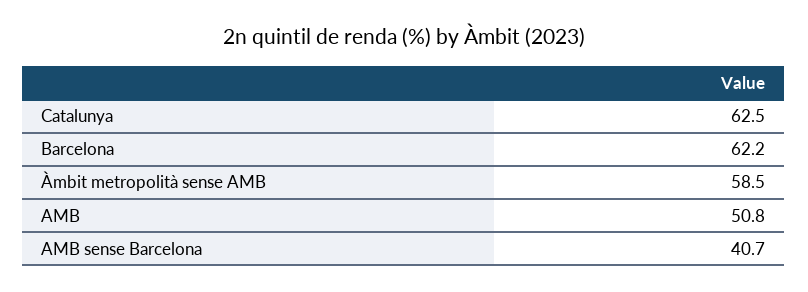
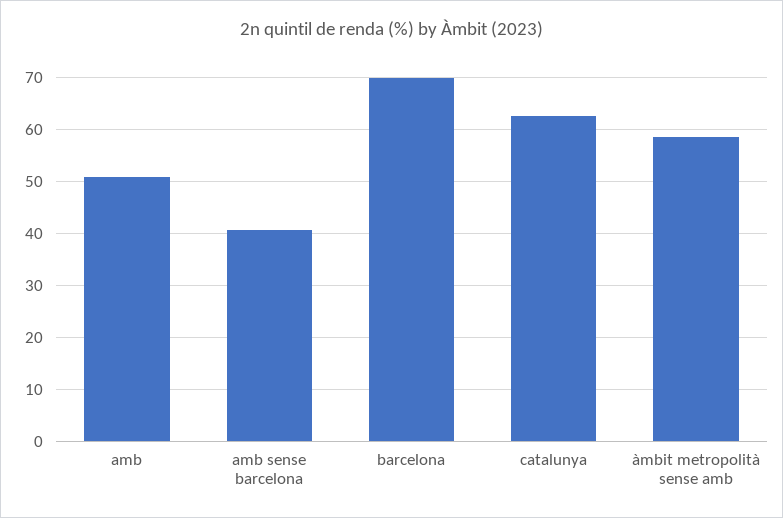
Barcelona: 62.2 -> 70

